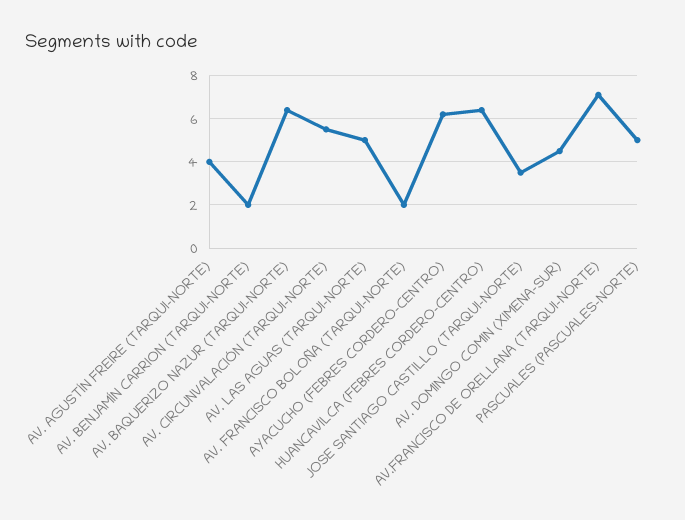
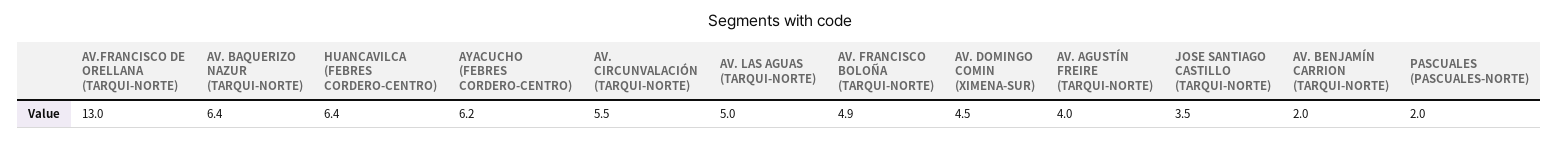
AV. FRANCISCO BOLOÑA (TARQUI-NORTE): 2 -> 4.9
AV.FRANCISCO DE ORELLANA (TARQUI-NORTE): 7 -> 13
PASCUALES (PASCUALES-NORTE): 5 -> 2

